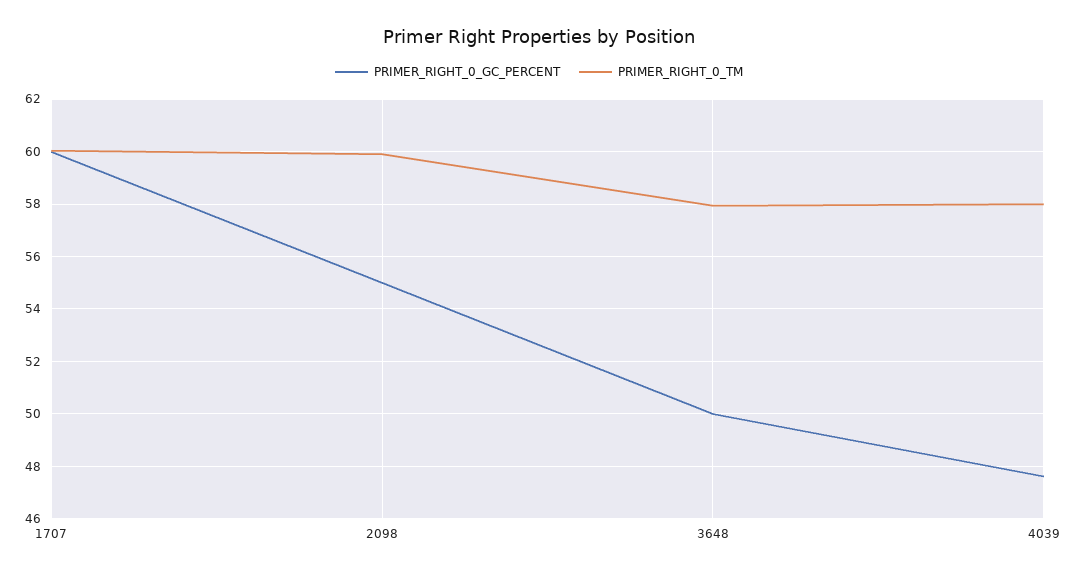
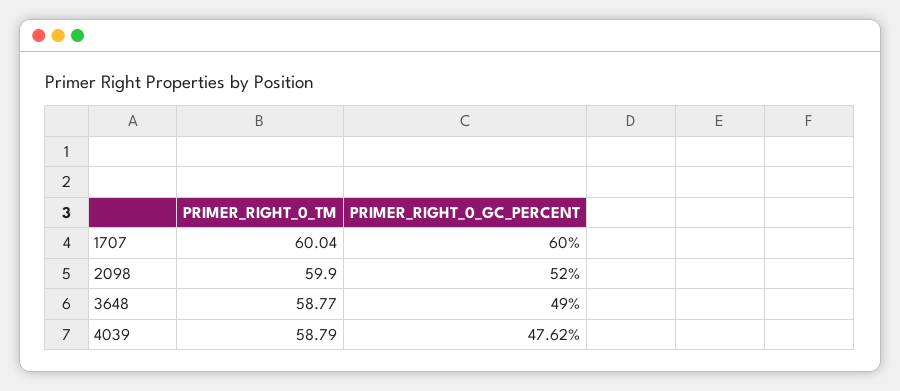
PRIMER_RIGHT_0_GC_PERCENT, 2098: 55 -> 52
PRIMER_RIGHT_0_GC_PERCENT, 3648: 50 -> 49
PRIMER_RIGHT_0_TM, 3648: 58 -> 58.77
PRIMER_RIGHT_0_TM, 4039: 58 -> 58.79

